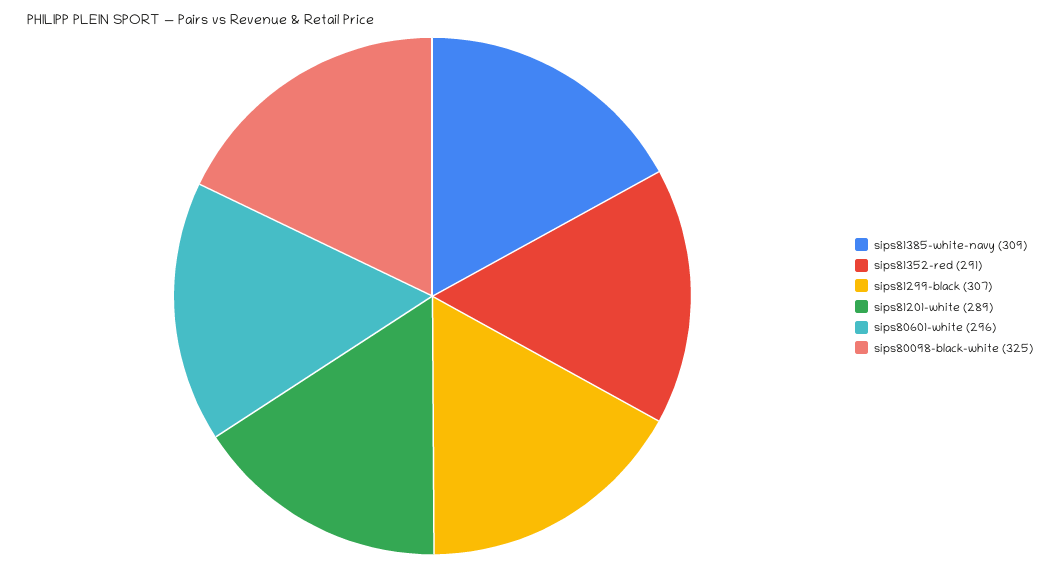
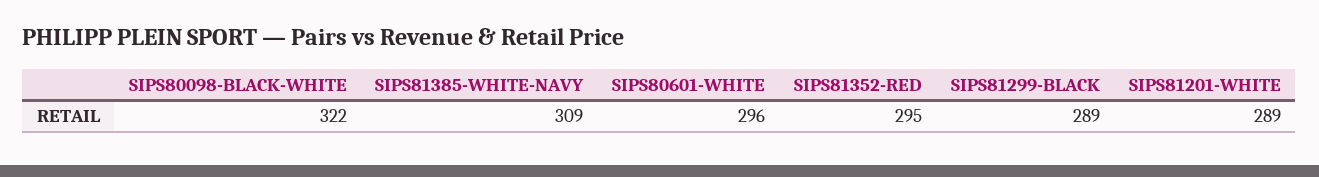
sips81352-red: 291 -> 295
sips81299-black: 307 -> 289
sips80098-black-white: 325 -> 322

